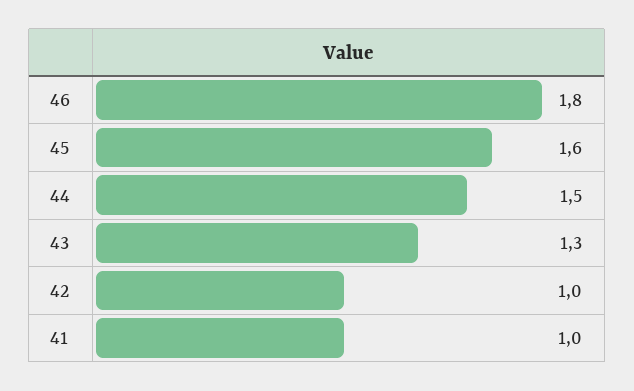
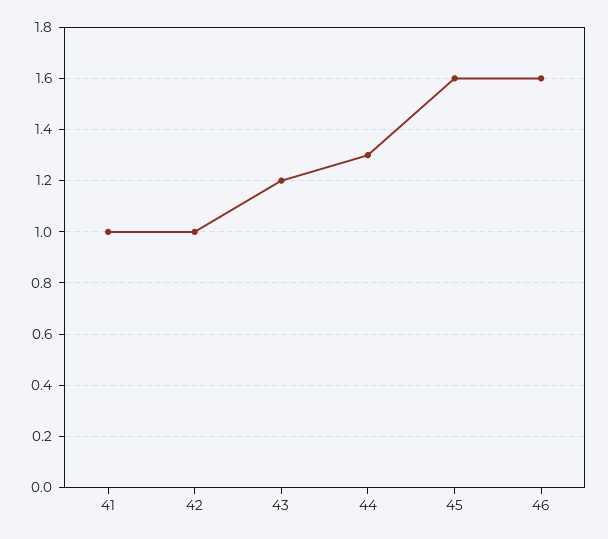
46: 1.8 -> 1.6
44: 1.5 -> 1.3
43: 1.3 -> 1.2

